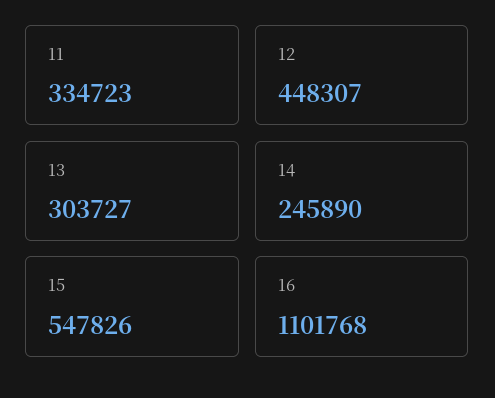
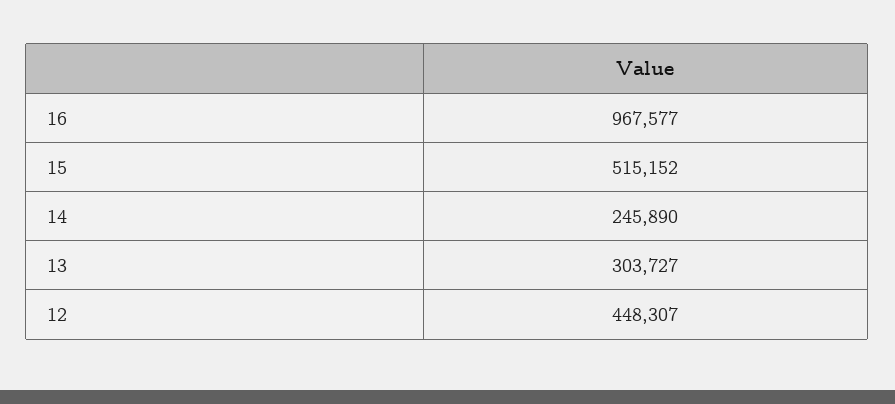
11: 334723 -> none
15: 547826 -> 515152
16: 1101768 -> 967577

